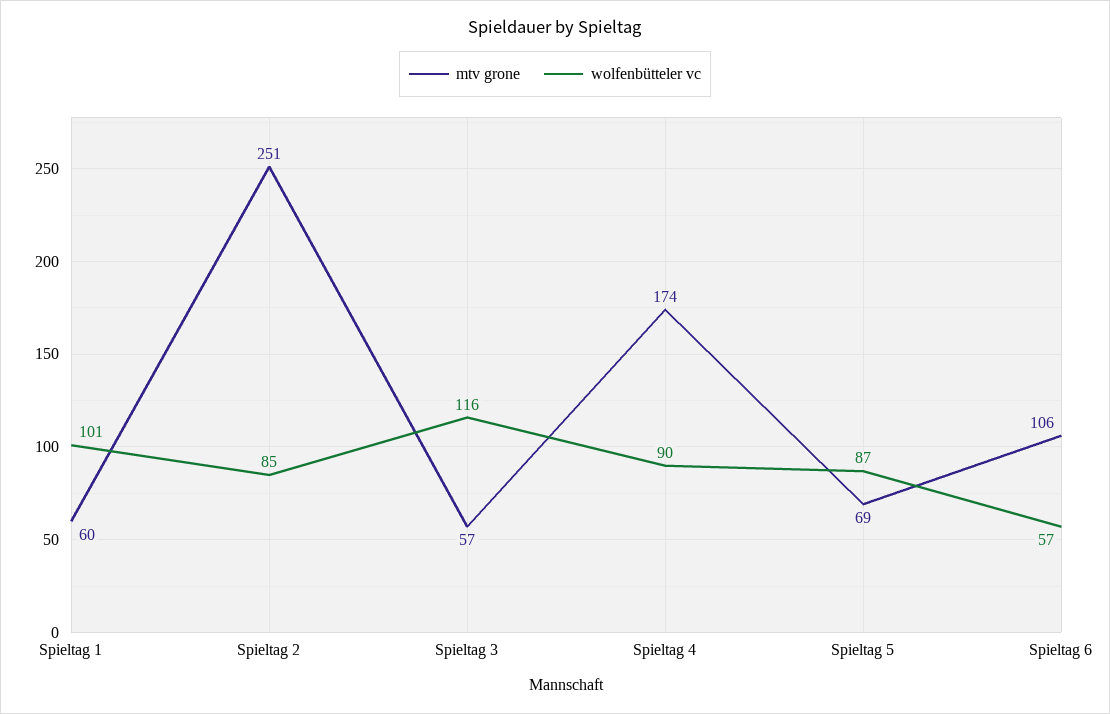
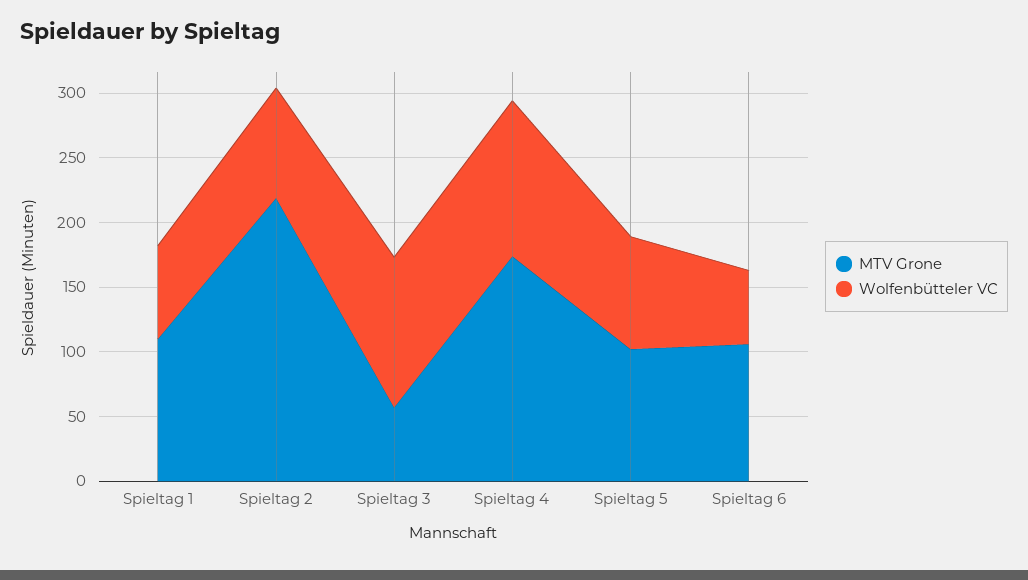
mtv grone, Spieltag 1: 60 -> 110
wolfenbütteler vc, Spieltag 1: 101 -> 70
mtv grone, Spieltag 2: 251 -> 220
wolfenbütteler vc, Spieltag 4: 90 -> 120
mtv grone, Spieltag 5: 69 -> 100

